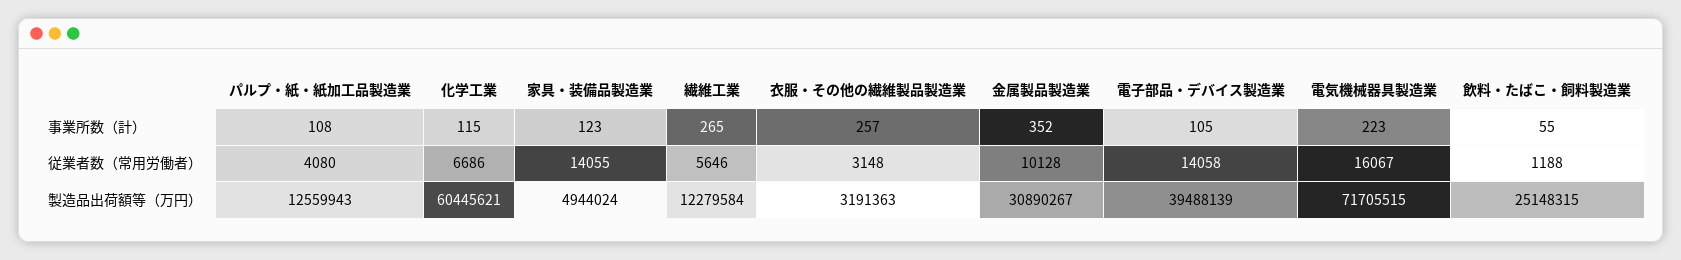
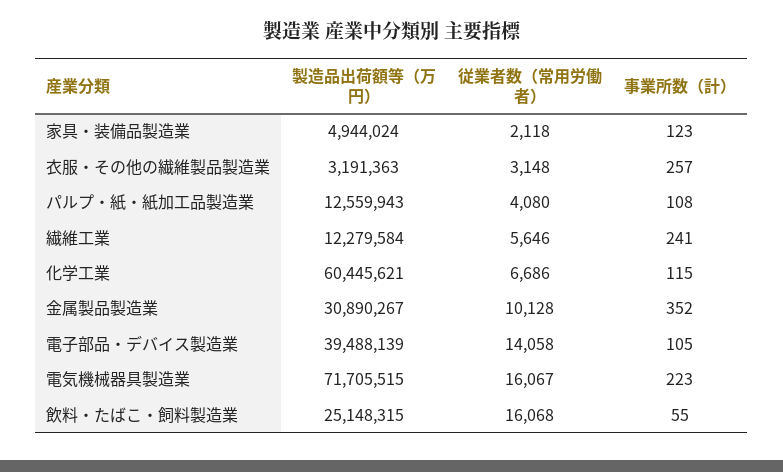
繊維工業, 事業所数（計）: 265 -> 241
家具・装備品製造業, 従業者数（常用労働者）: 14055 -> 2118
飲料・たばこ・飼料製造業, 従業者数（常用労働者）: 1188 -> 16068

